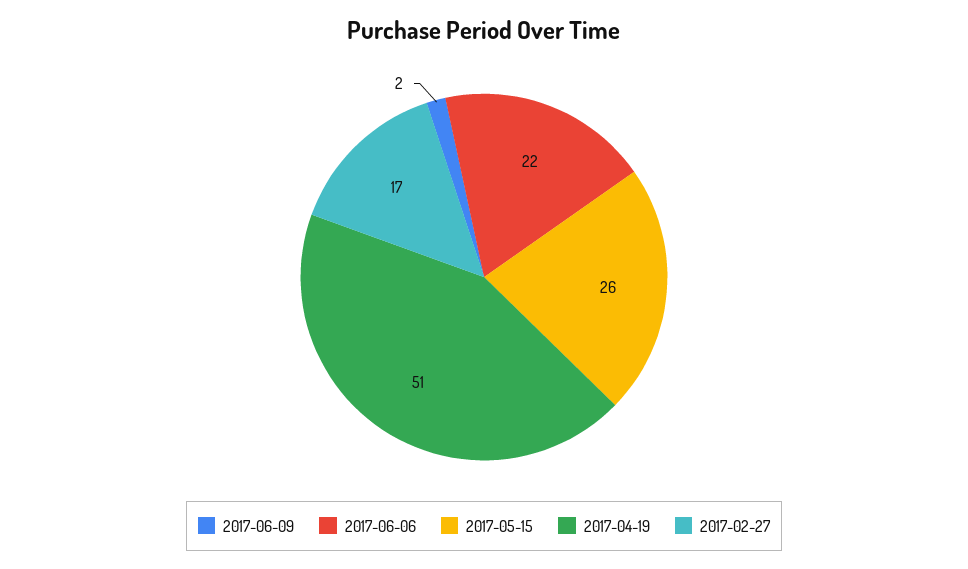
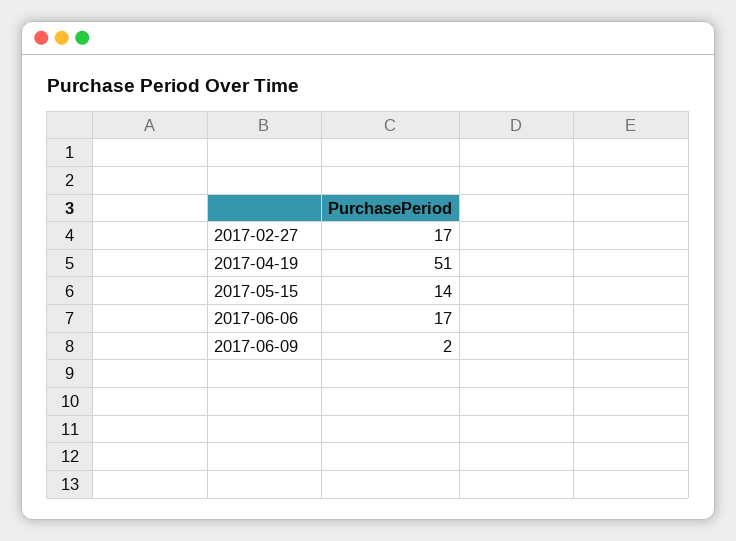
2017-06-06: 22 -> 17
2017-05-15: 26 -> 14

